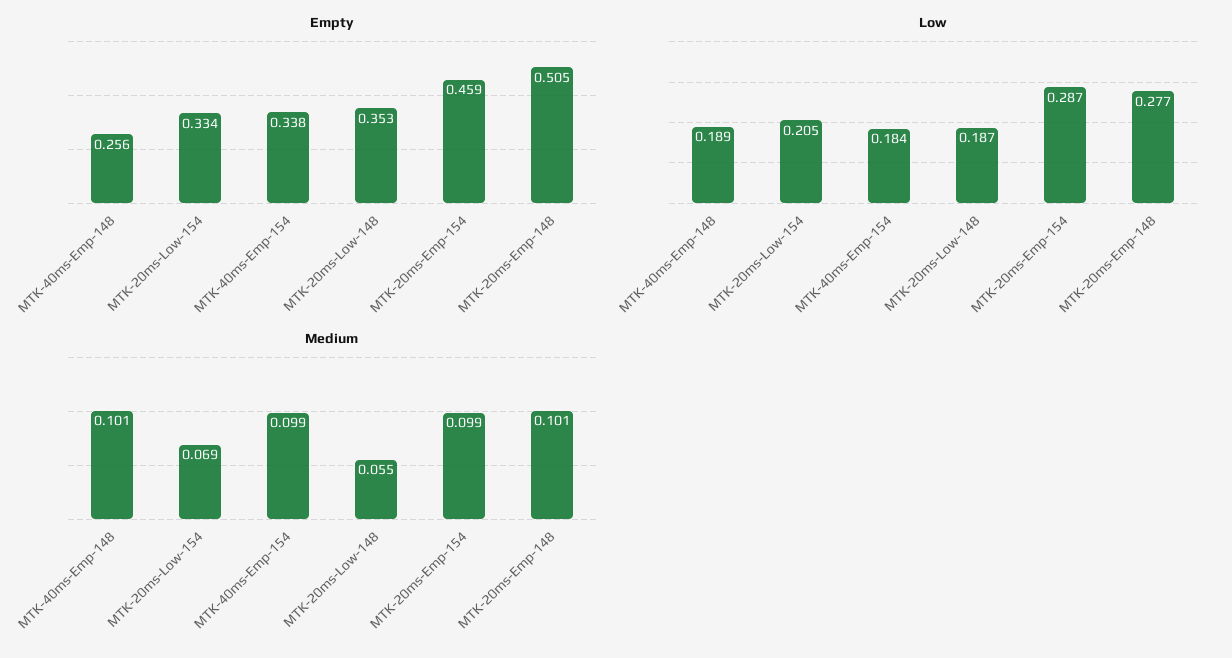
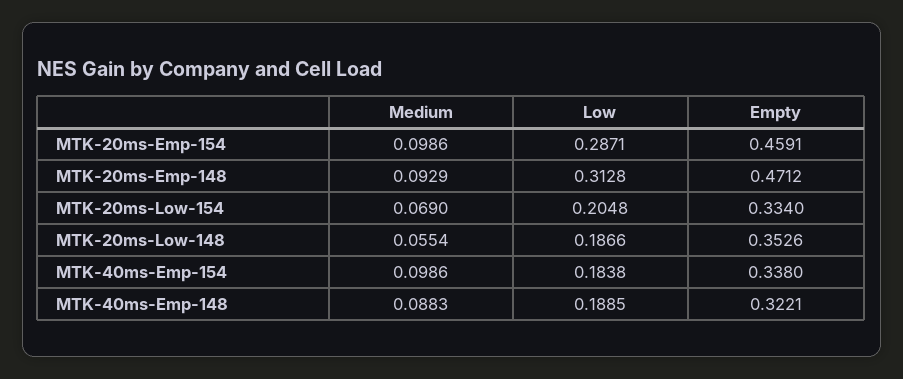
Empty, MTK-40ms-Emp-148: 0.256 -> 0.3221
Empty, MTK-20ms-Emp-148: 0.505 -> 0.4712
Low, MTK-20ms-Emp-148: 0.277 -> 0.3128
Medium, MTK-40ms-Emp-148: 0.101 -> 0.0883
Medium, MTK-20ms-Emp-148: 0.101 -> 0.0929

